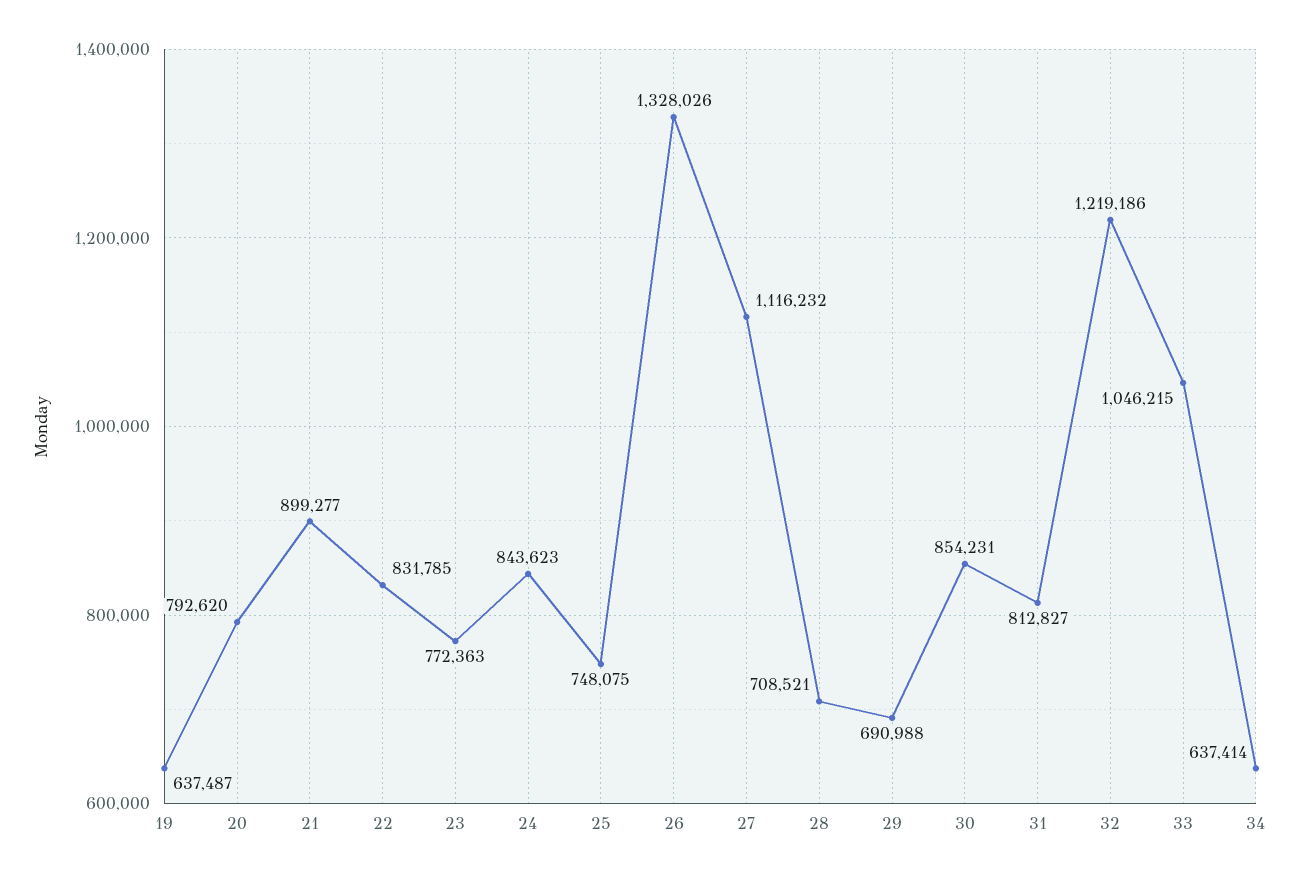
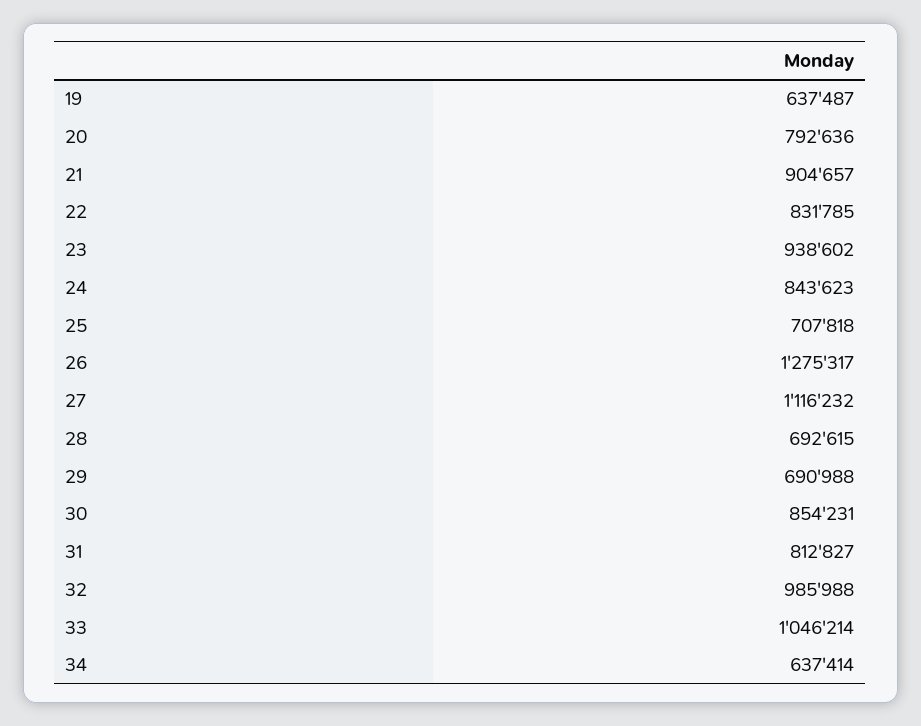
20: 792620 -> 792636
21: 899277 -> 904657
23: 772363 -> 938602
25: 748075 -> 707818
26: 1328026 -> 1275317
28: 708521 -> 692615
32: 1219186 -> 985988
33: 1046215 -> 1046214

